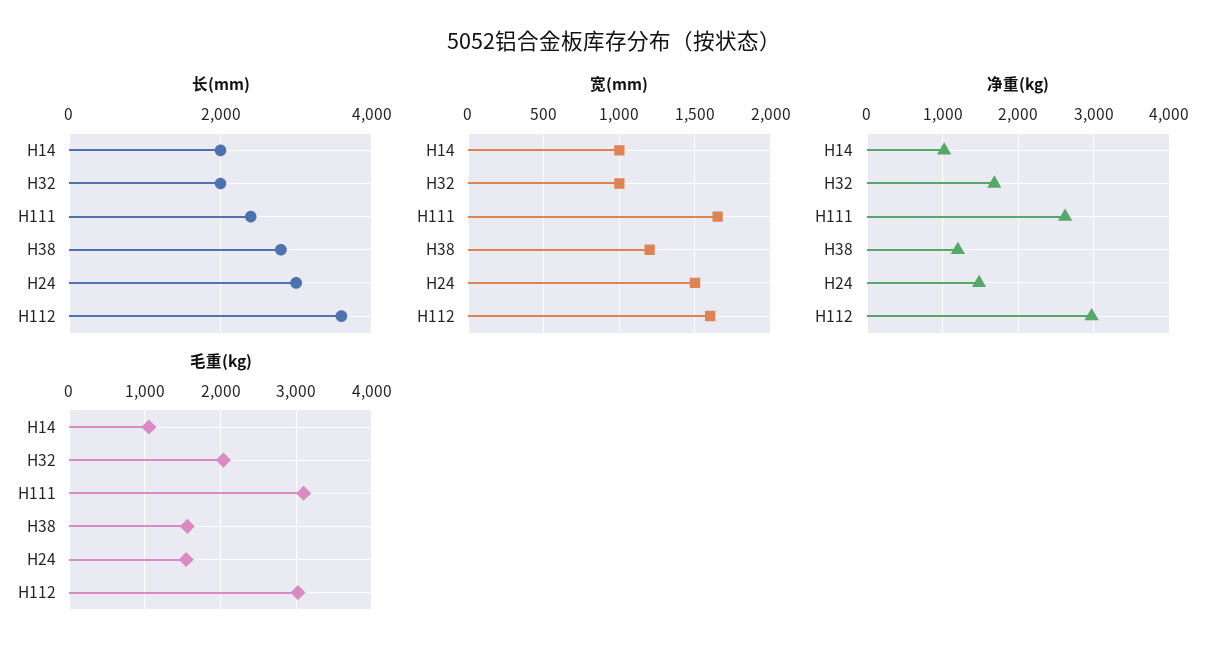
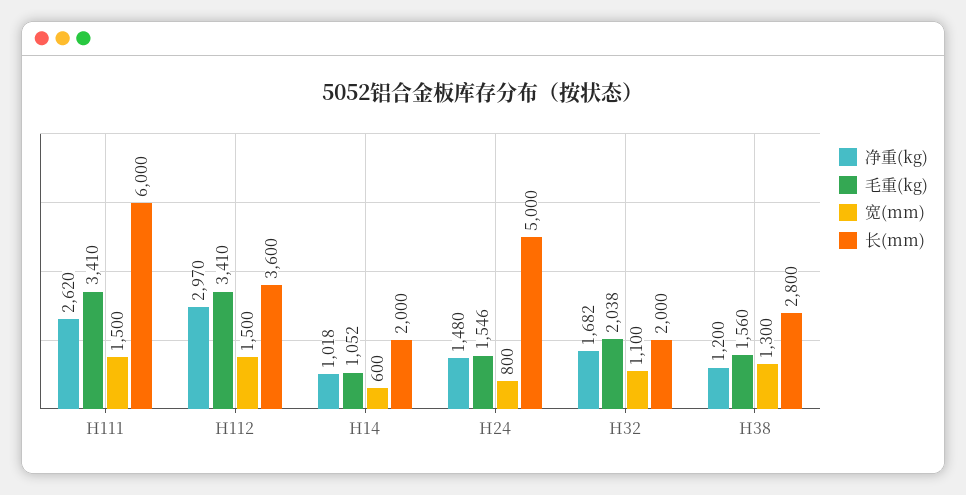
长(mm), H111: 2400 -> 6000
长(mm), H24: 3000 -> 5000
宽(mm), H14: 1000 -> 600
宽(mm), H32: 1000 -> 1100
宽(mm), H111: 1650 -> 1500
宽(mm), H38: 1200 -> 1300
宽(mm), H24: 1500 -> 800
宽(mm), H112: 1600 -> 1500
毛重(kg), H111: 3100 -> 3410
毛重(kg), H112: 3000 -> 3410

